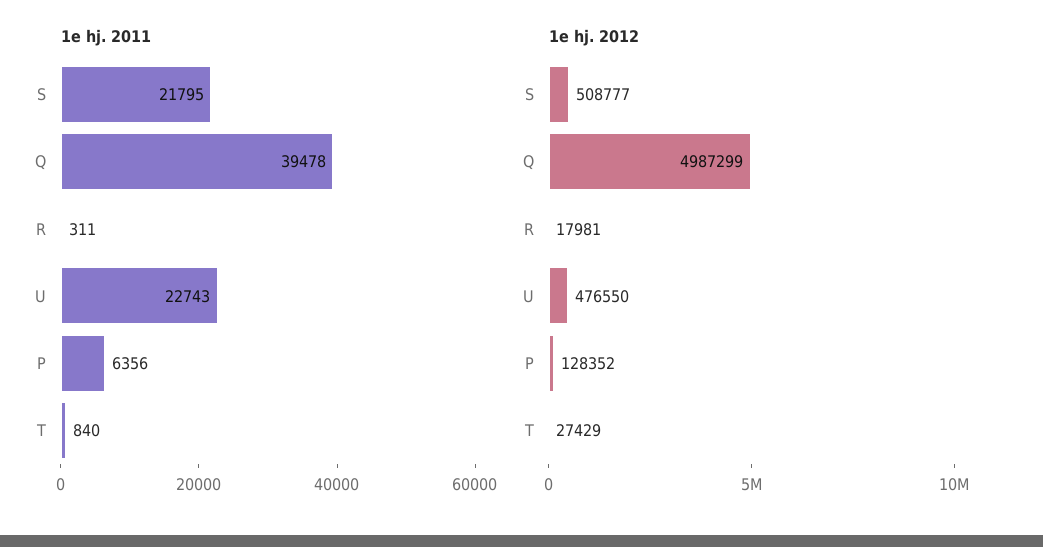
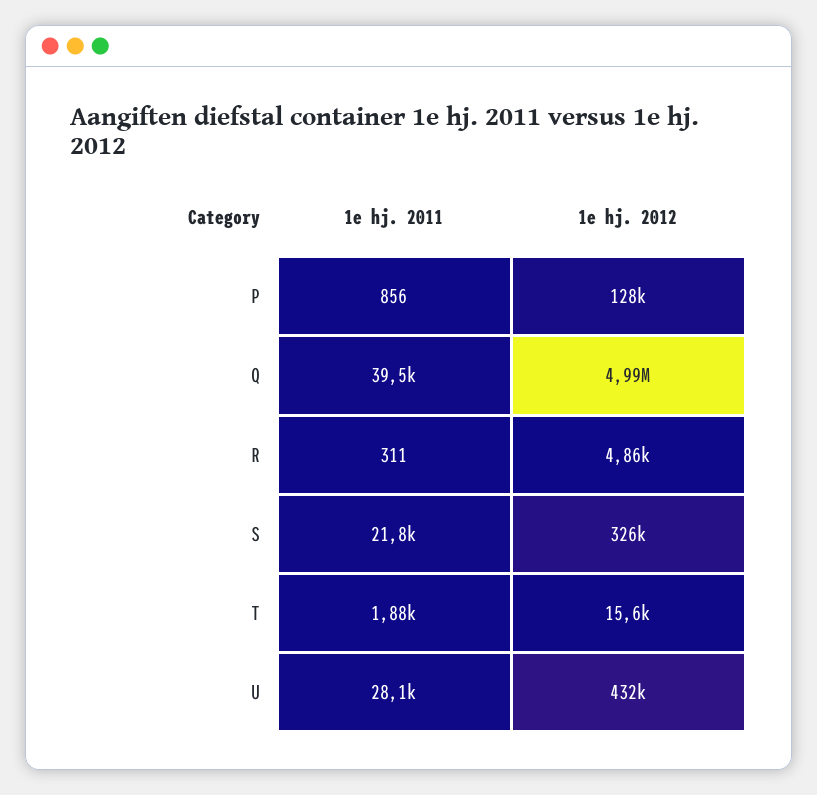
1e hj. 2011, U: 22743 -> 28100
1e hj. 2011, P: 6356 -> 856
1e hj. 2011, T: 840 -> 1880
1e hj. 2012, S: 508777 -> 326000
1e hj. 2012, R: 17981 -> 4860
1e hj. 2012, U: 476550 -> 432000
1e hj. 2012, T: 27429 -> 15600

